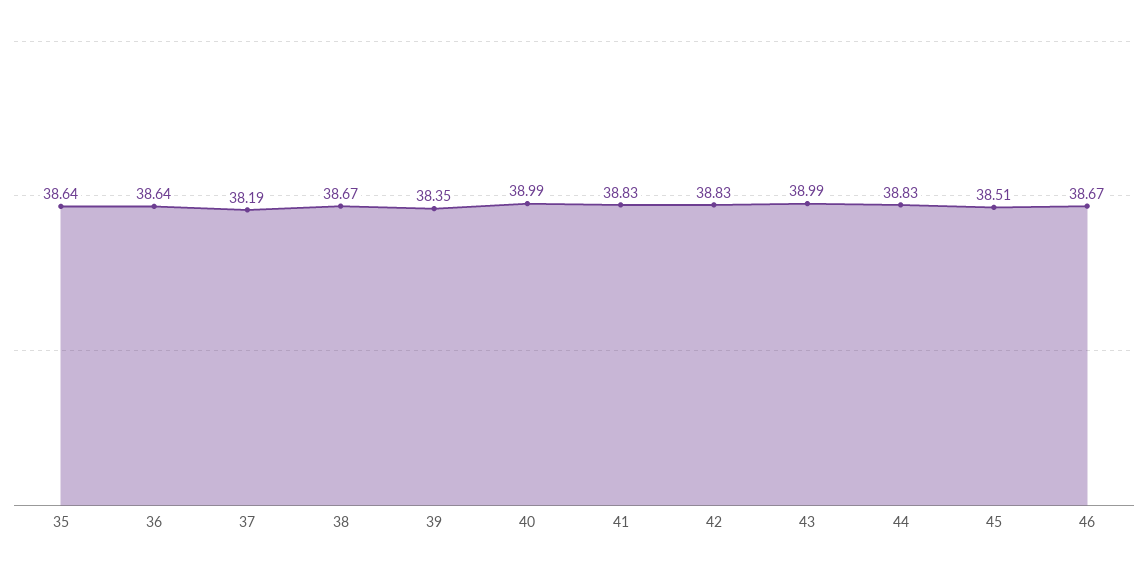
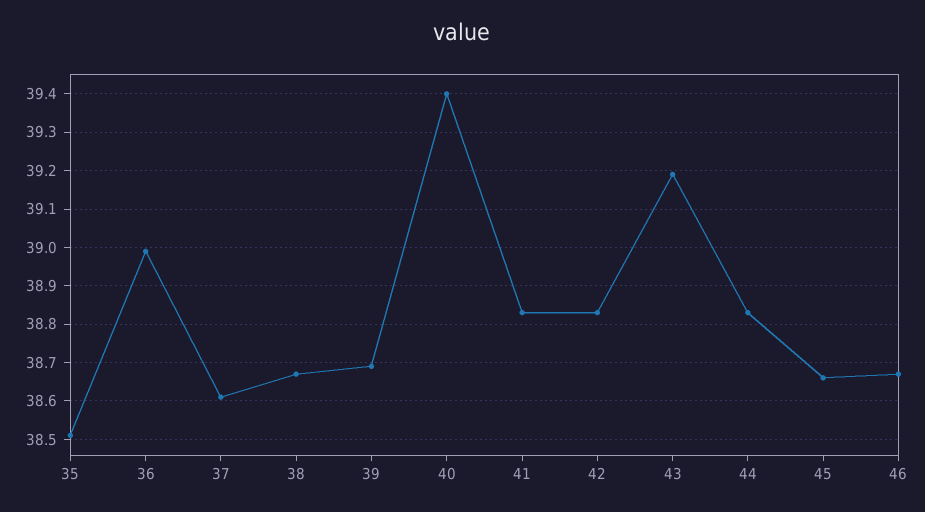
35: 38.64 -> 38.5
36: 38.64 -> 39
37: 38.19 -> 38.6
39: 38.35 -> 38.7
40: 38.99 -> 39.4
43: 38.99 -> 39.2
45: 38.51 -> 38.65

